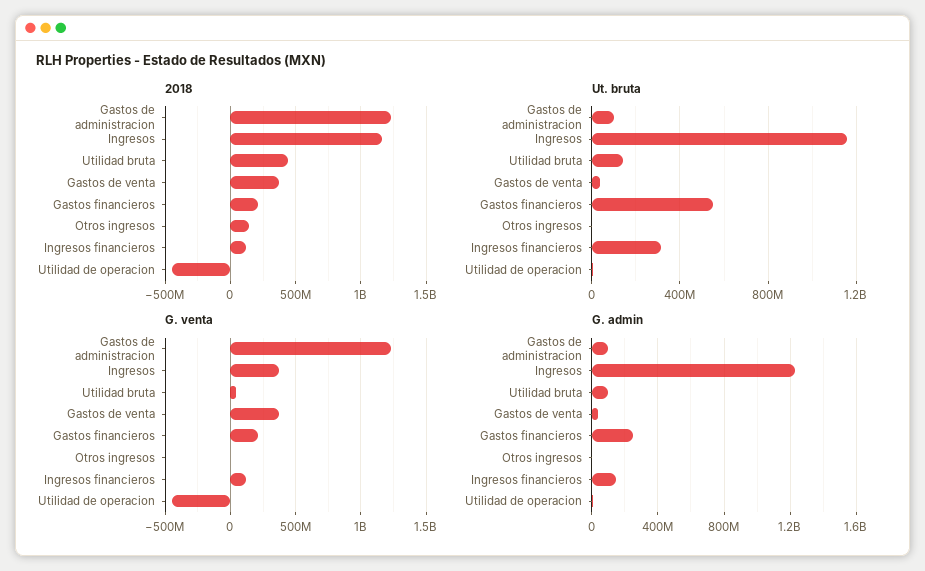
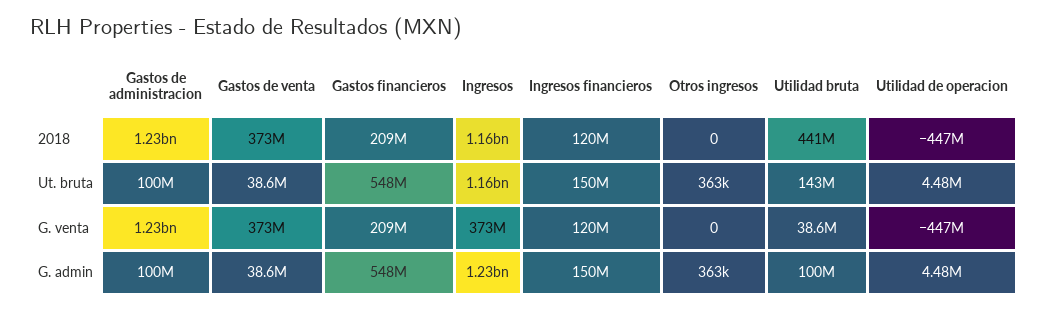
2018, Otros ingresos: 150000000 -> 0
Ut. bruta, Ingresos financieros: 300000000 -> 150000000
G. admin, Gastos financieros: 250000000 -> 548000000

